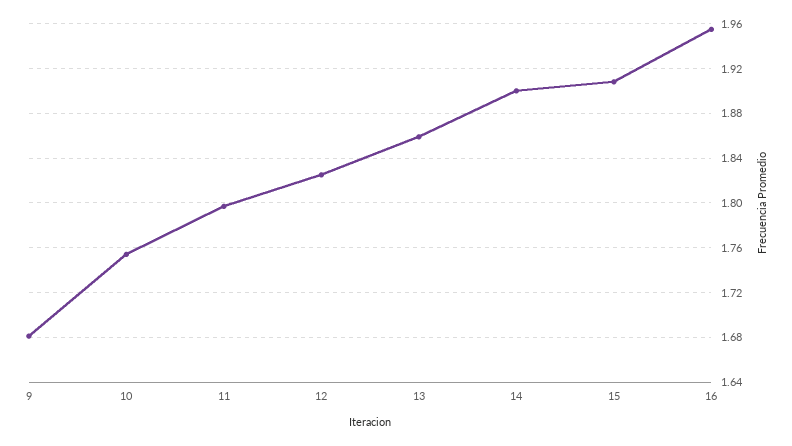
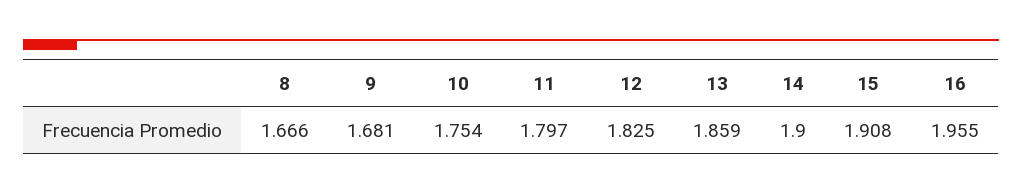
8: none -> 1.666

